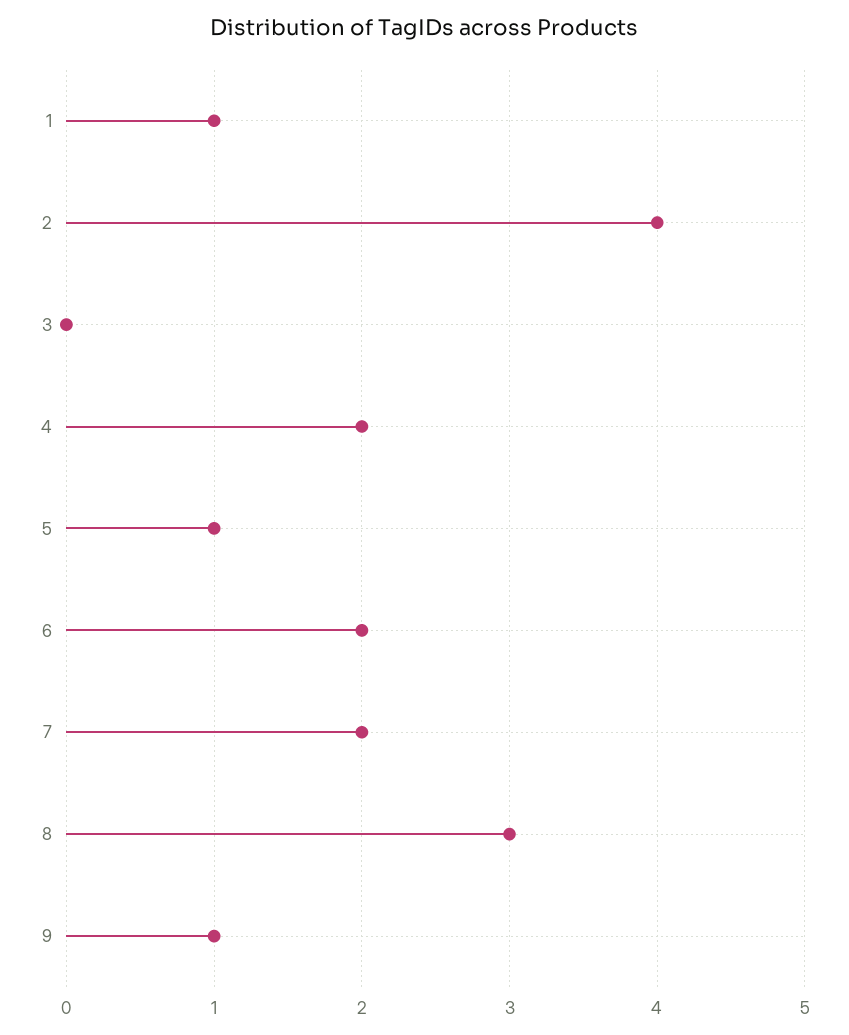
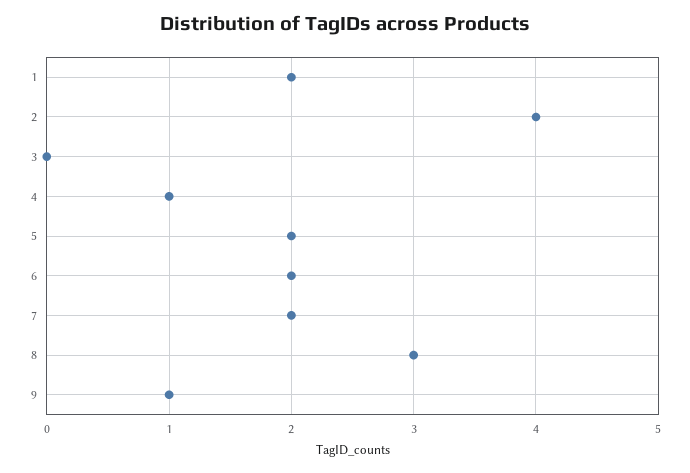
1: 1 -> 2
4: 2 -> 1
5: 1 -> 2

